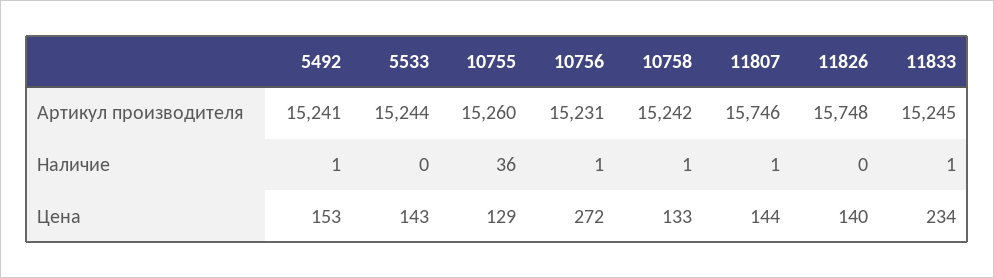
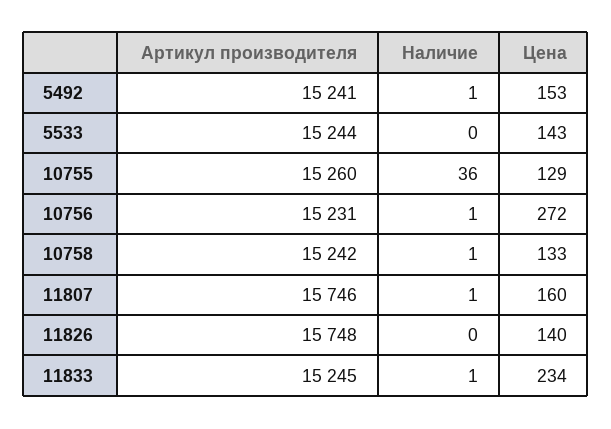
11807, Цена: 144 -> 160

